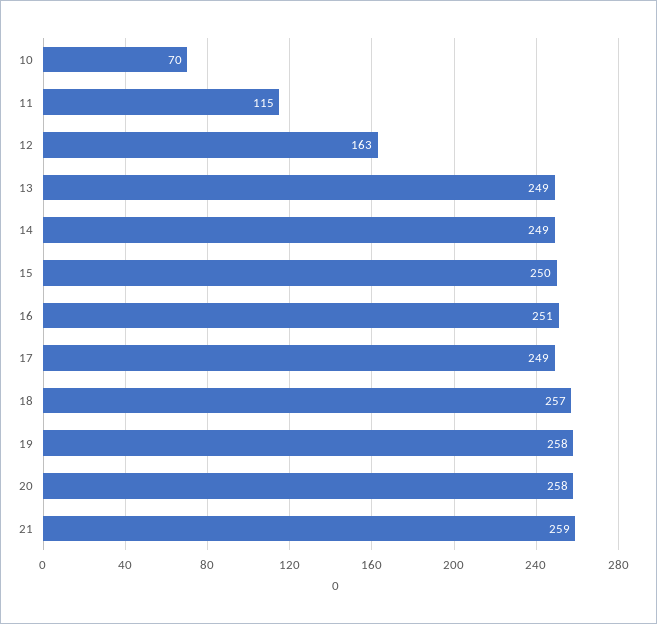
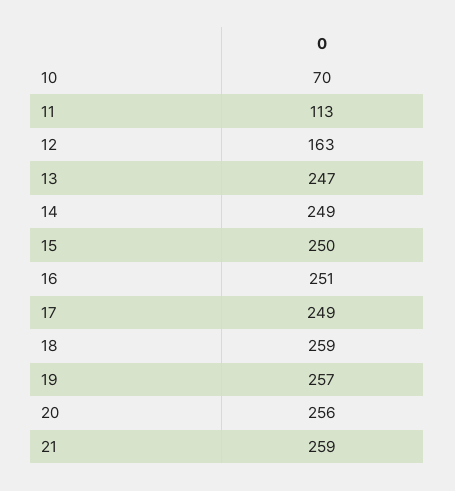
11: 115 -> 113
13: 249 -> 247
18: 257 -> 259
19: 258 -> 257
20: 258 -> 256

